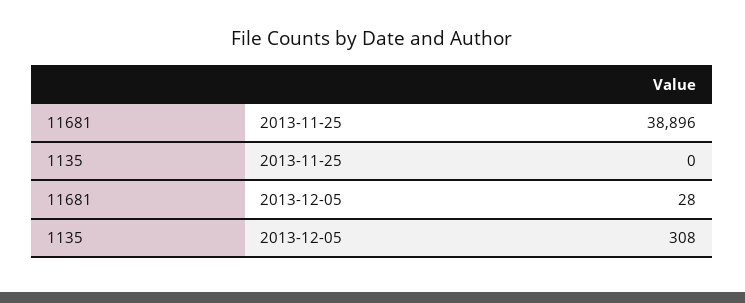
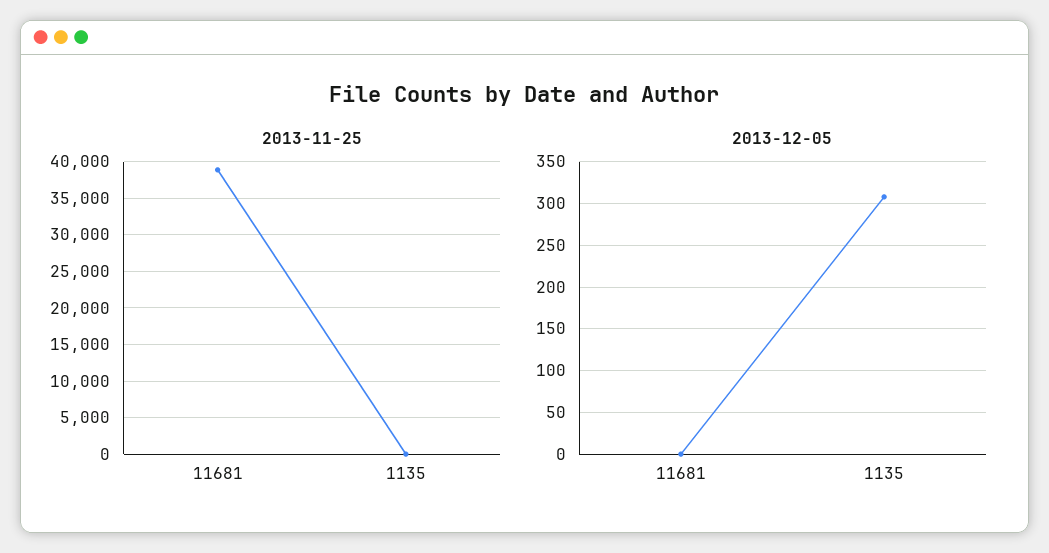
2013-12-05, 11681: 28 -> 0

